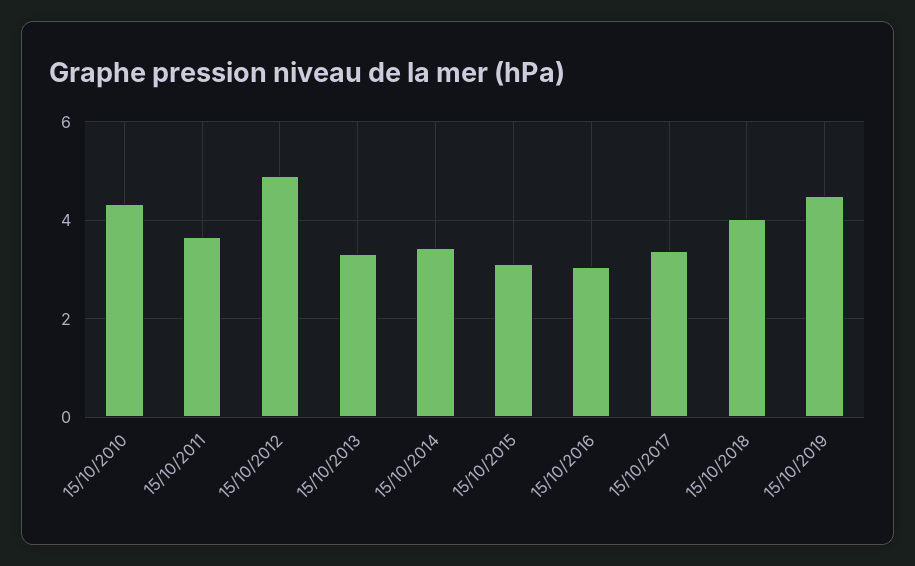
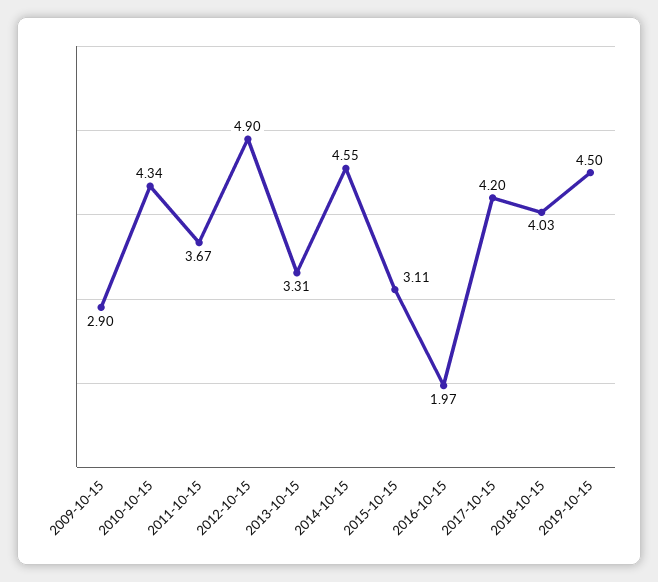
15/10/2014: 3.4 -> 4.55
15/10/2016: 3 -> 1.97
15/10/2017: 3.4 -> 4.2
2009-10-15: none -> 2.9

